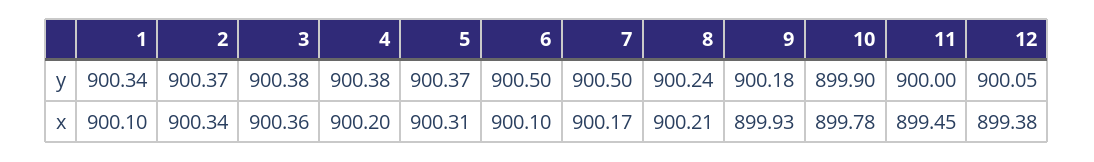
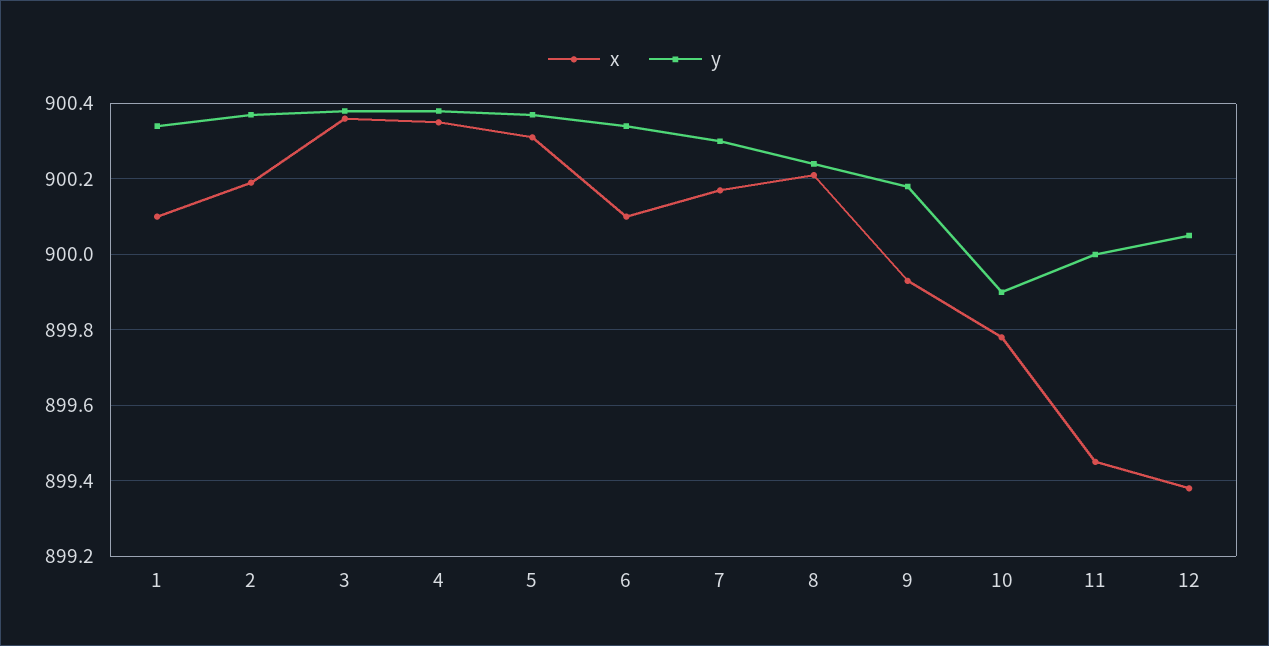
y, 6: 900.5 -> 900.35
y, 7: 900.5 -> 900.3
x, 2: 900.34 -> 900.2
x, 4: 900.2 -> 900.35

